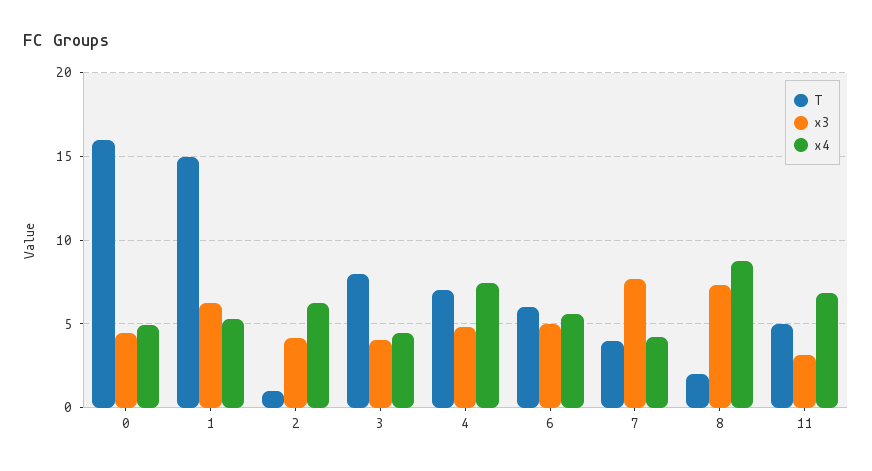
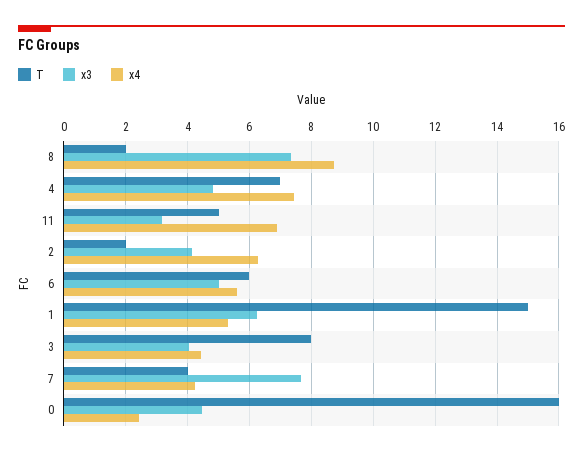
x4, 0: 5 -> 2.4
T, 2: 1 -> 2

